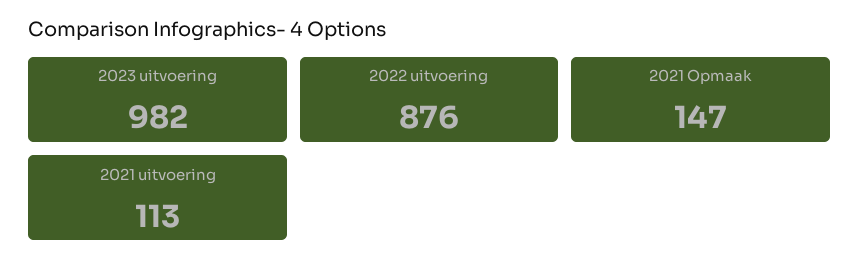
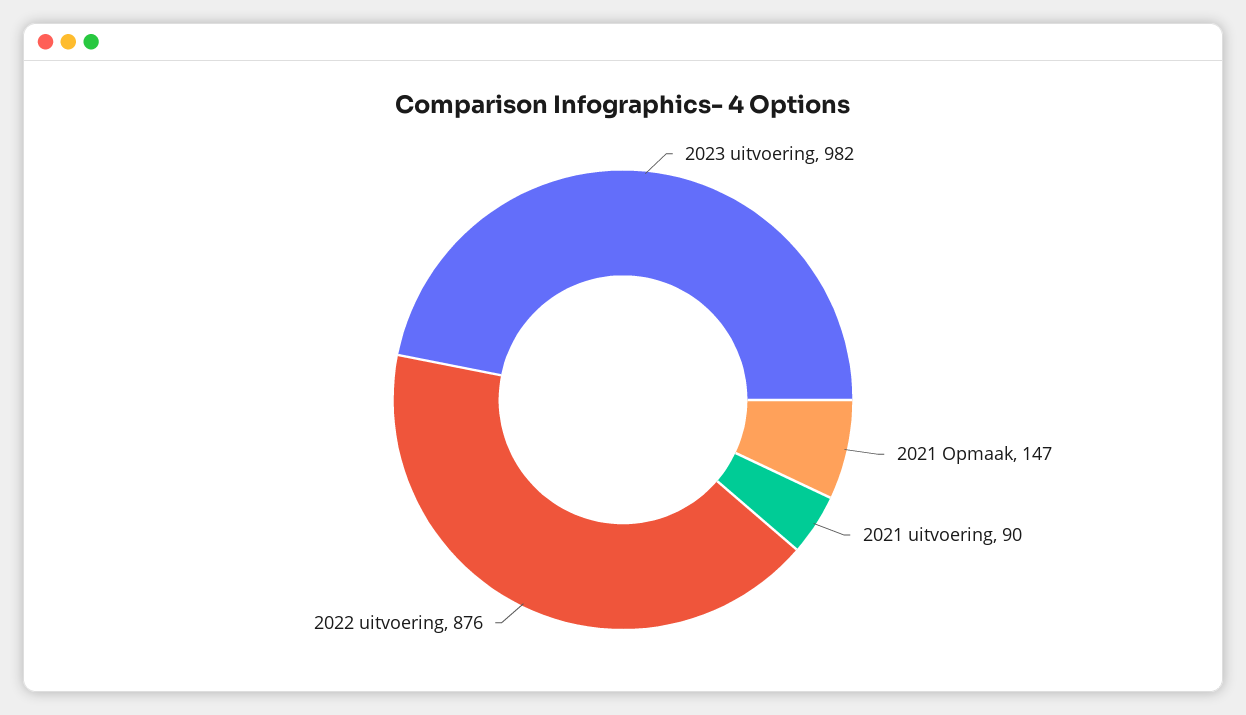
2021 uitvoering: 113 -> 90

